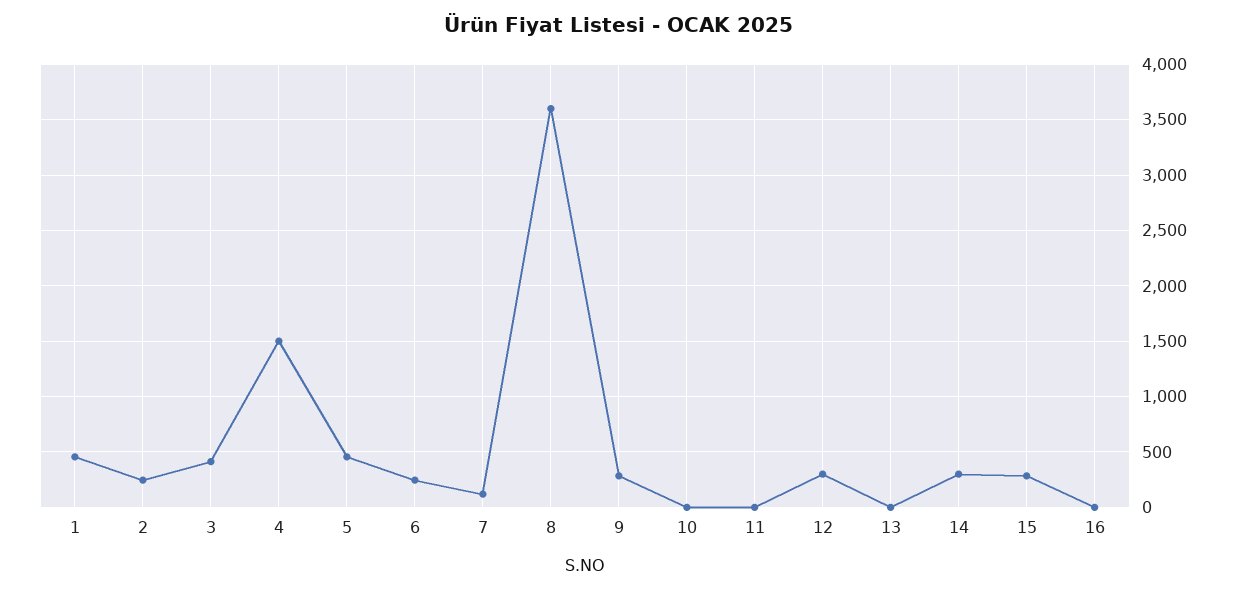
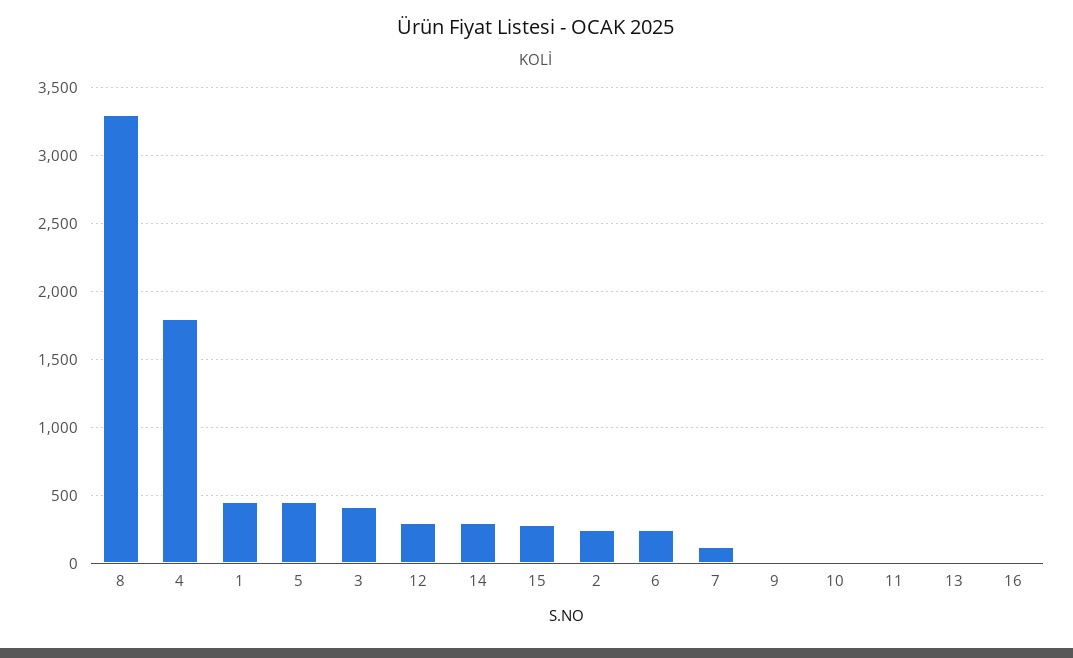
4: 1500 -> 1800
8: 3600 -> 3300
9: 300 -> 0

